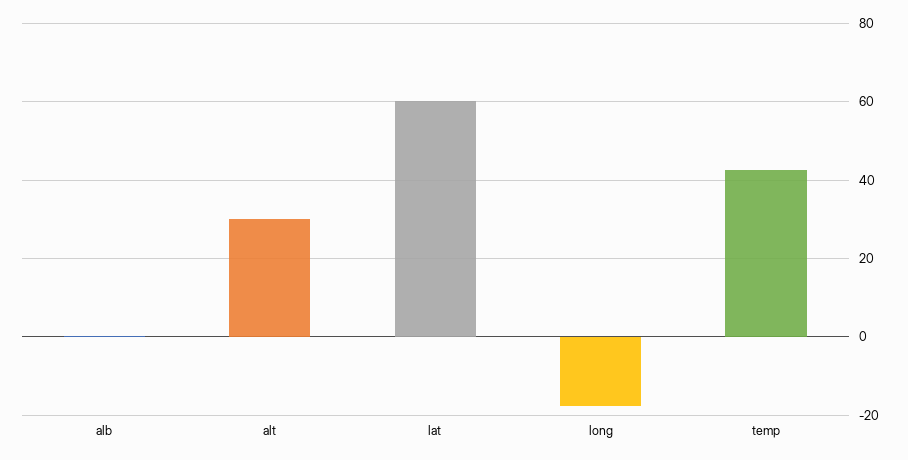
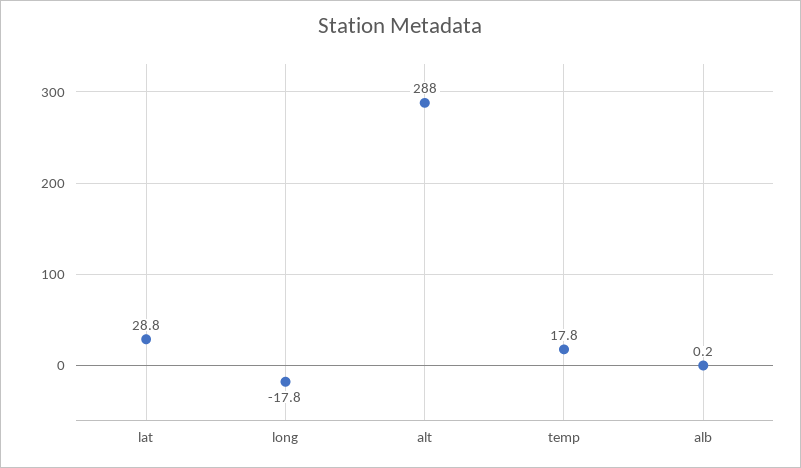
alt: 30 -> 288
lat: 60 -> 28.8
temp: 42 -> 17.8

